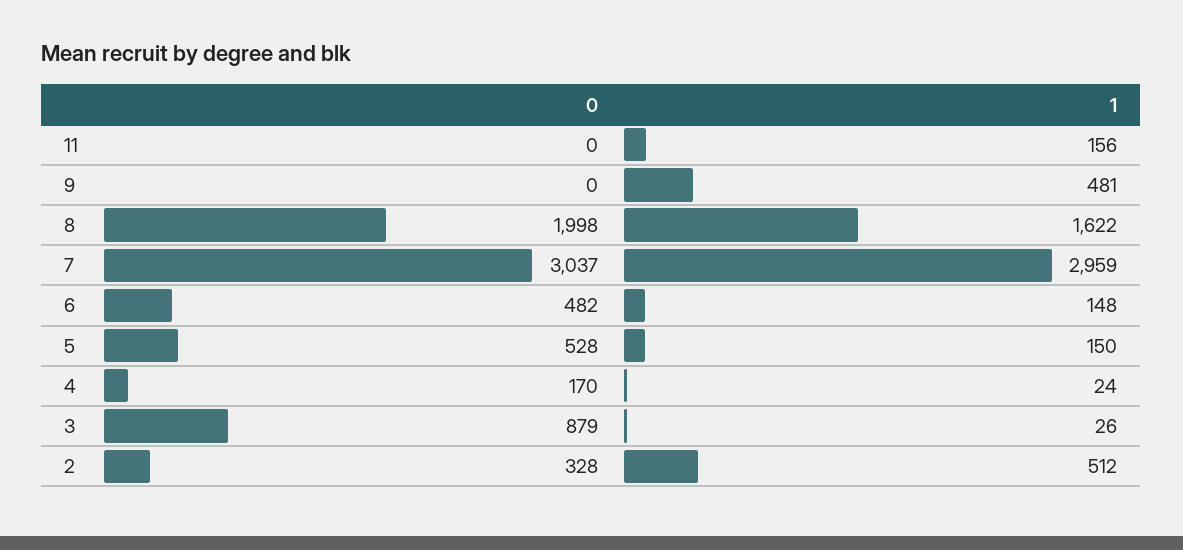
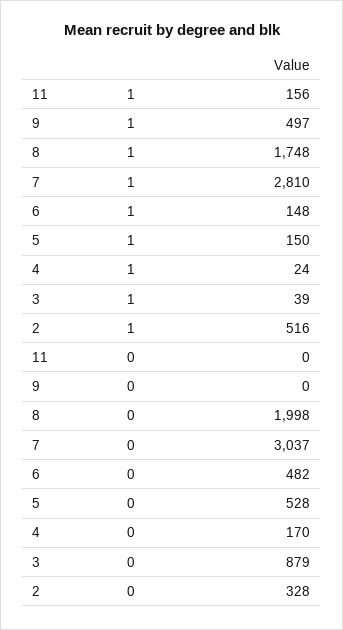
1, 9: 481 -> 497
1, 8: 1622 -> 1748
1, 7: 2959 -> 2810
1, 3: 26 -> 39
1, 2: 512 -> 516

